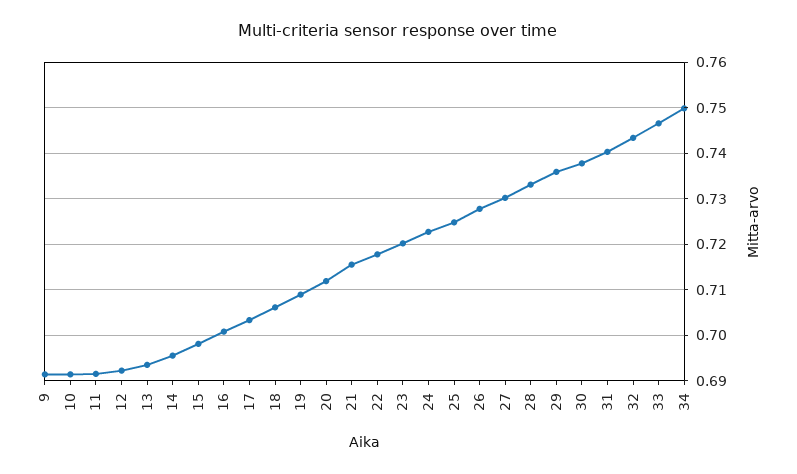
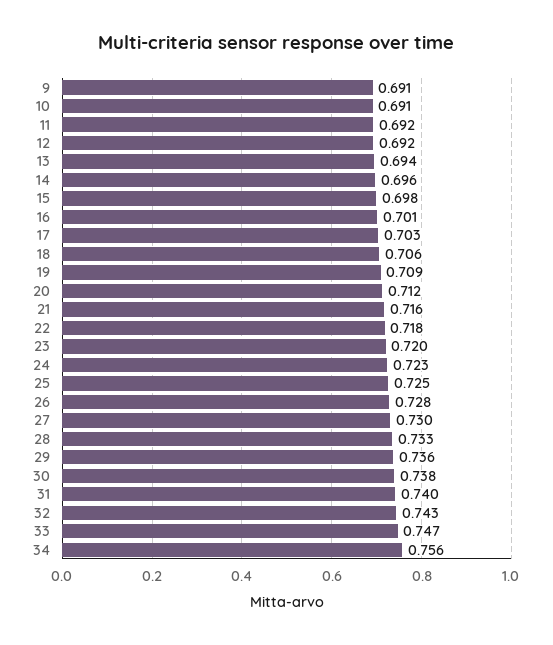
34: 0.75 -> 0.756

